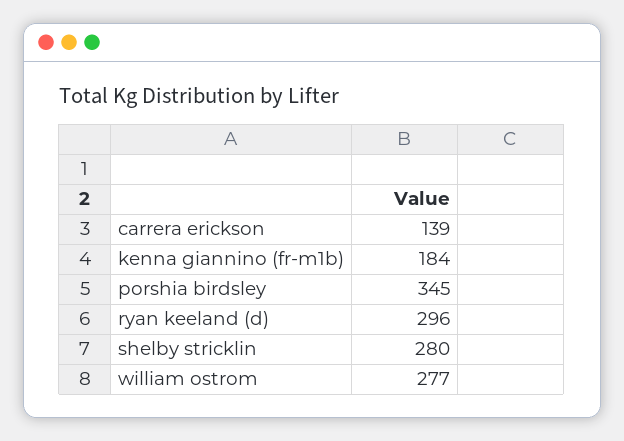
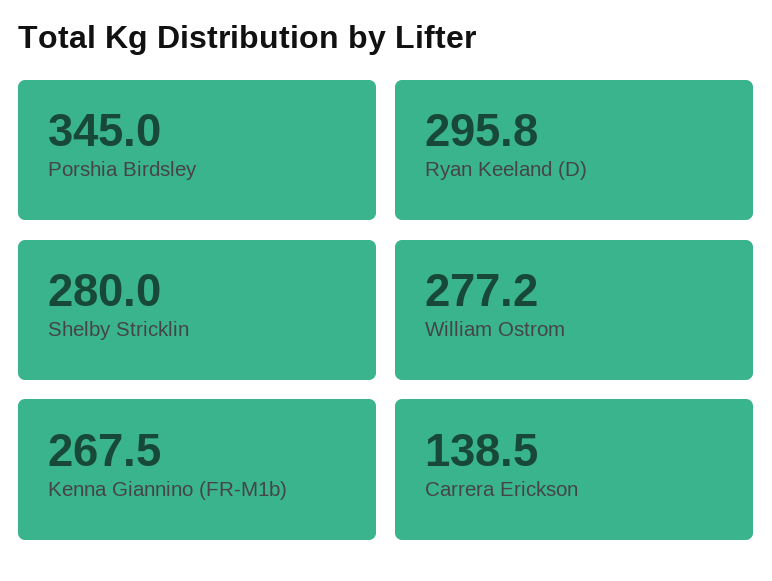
kenna giannino (fr-m1b): 184 -> 267.5

